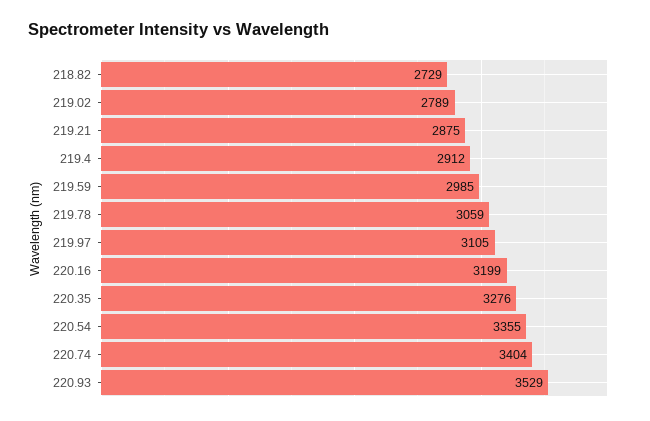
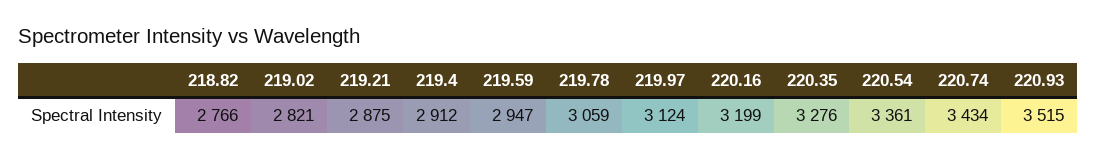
218.82: 2729 -> 2766
219.02: 2789 -> 2821
219.59: 2985 -> 2947
219.97: 3105 -> 3124
220.54: 3355 -> 3361
220.74: 3404 -> 3434
220.93: 3529 -> 3515

